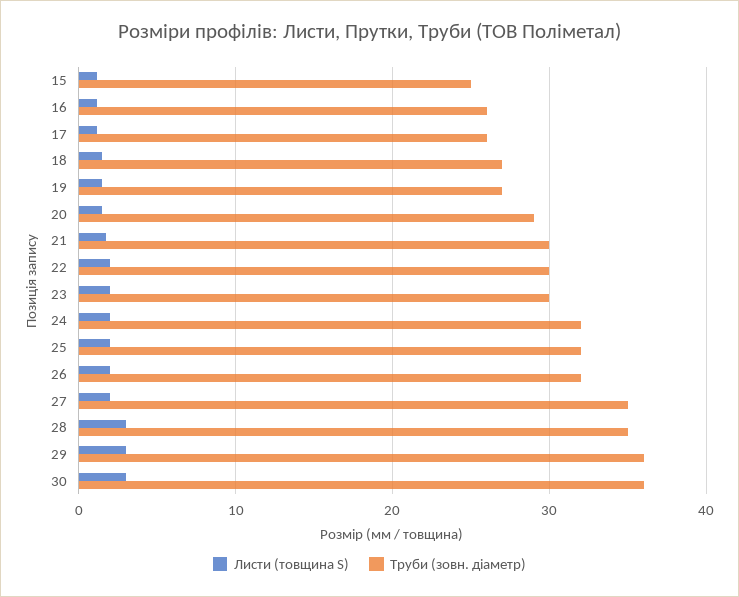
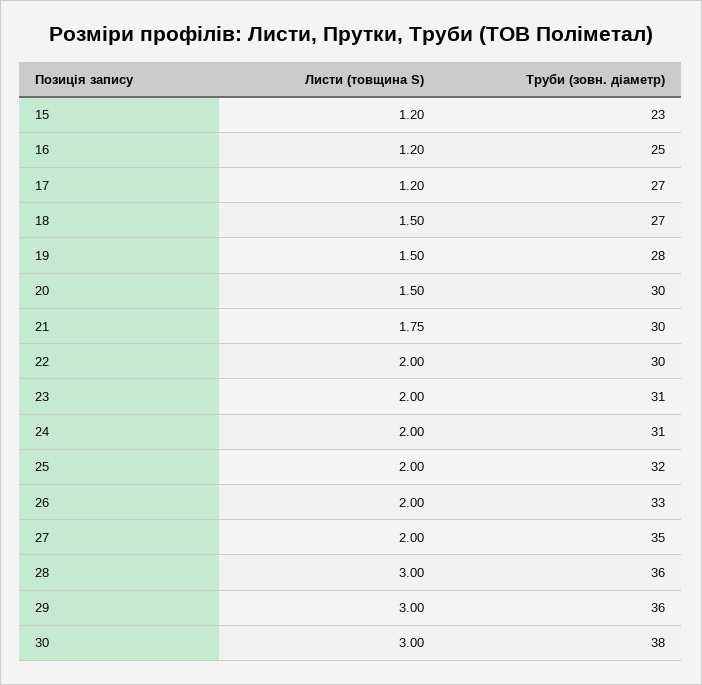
Труби (зовн. діаметр), 15: 25 -> 23
Труби (зовн. діаметр), 16: 26 -> 25
Труби (зовн. діаметр), 17: 26 -> 27
Труби (зовн. діаметр), 19: 27 -> 28
Труби (зовн. діаметр), 20: 29 -> 30
Труби (зовн. діаметр), 23: 30 -> 31
Труби (зовн. діаметр), 24: 32 -> 31
Труби (зовн. діаметр), 26: 32 -> 33
Труби (зовн. діаметр), 28: 35 -> 36
Труби (зовн. діаметр), 30: 36 -> 38

